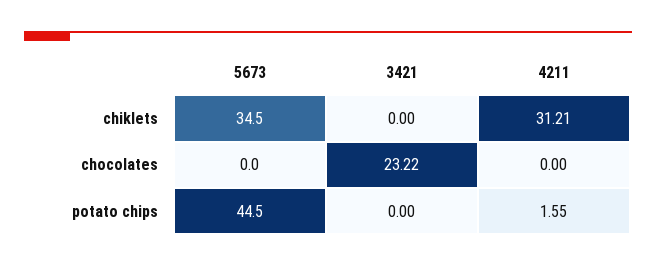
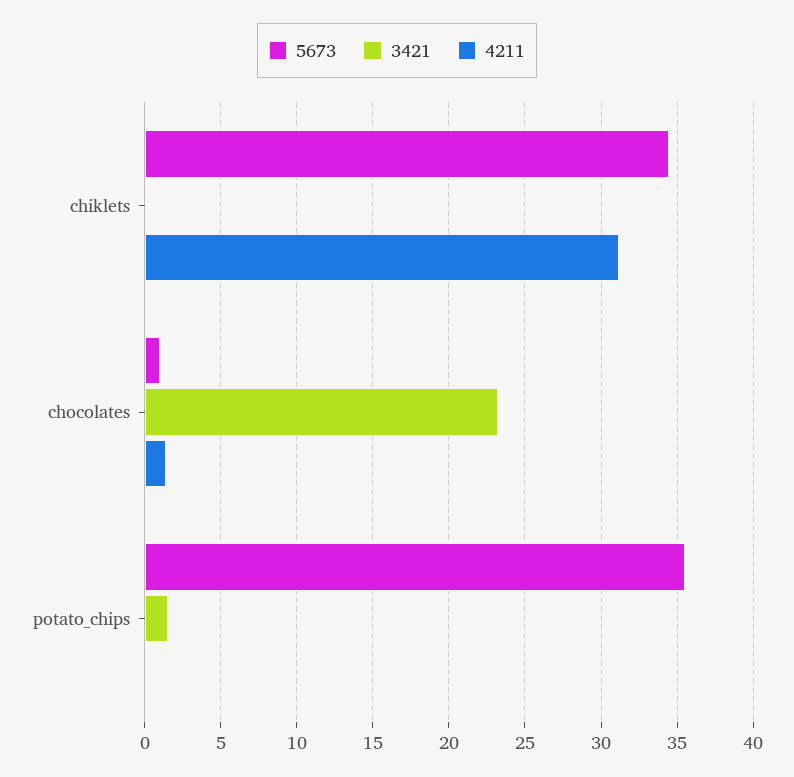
5673, chocolates: 0 -> 1
4211, chocolates: 0 -> 1.5
5673, potato chips: 44.5 -> 35.5
3421, potato chips: 0 -> 1.5
4211, potato chips: 1.55 -> 0

